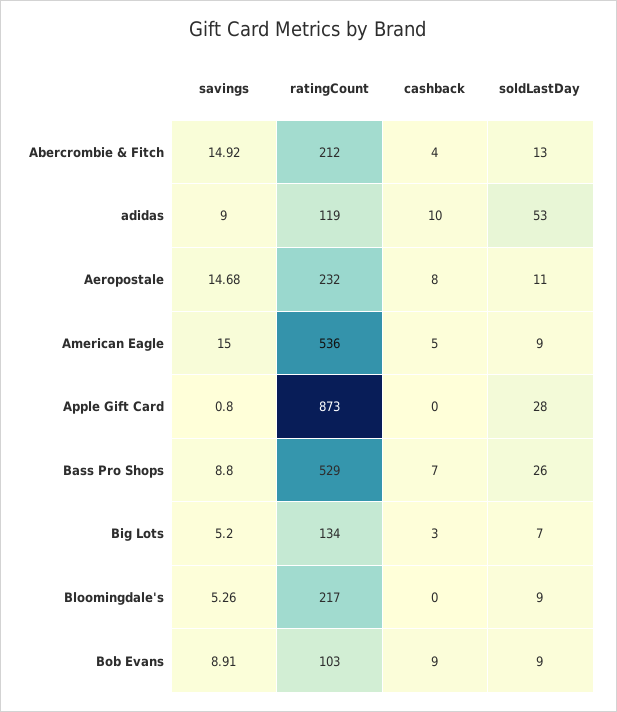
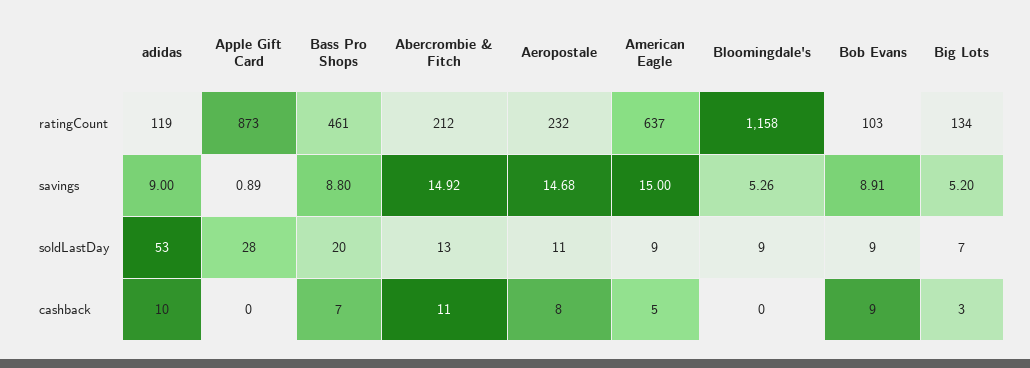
cashback, Abercrombie & Fitch: 4 -> 11
ratingCount, American Eagle: 536 -> 637
savings, Apple Gift Card: 0.8 -> 0.89
ratingCount, Bass Pro Shops: 529 -> 461
soldLastDay, Bass Pro Shops: 26 -> 20
ratingCount, Bloomingdale's: 217 -> 1158

